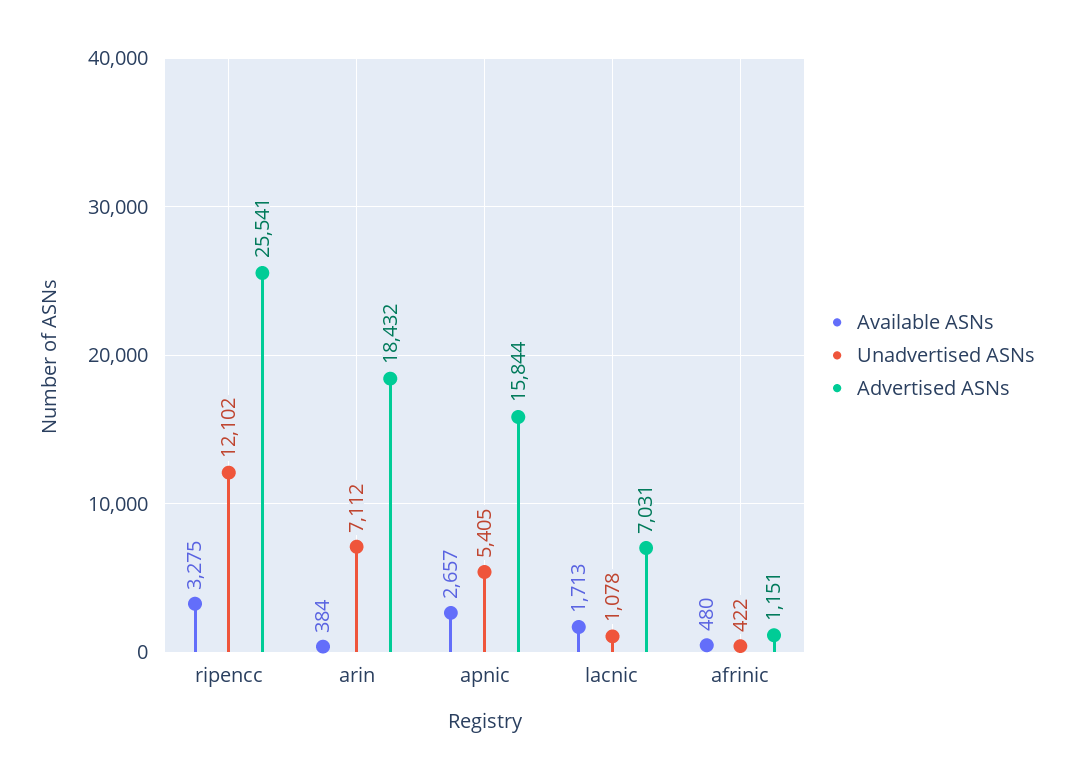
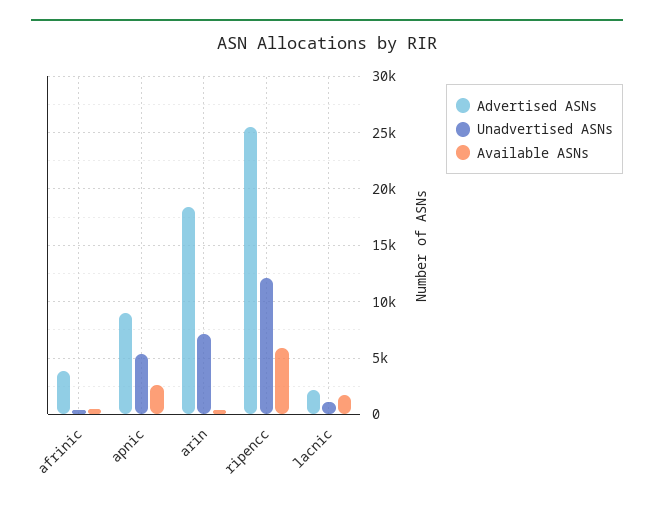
Available ASNs, ripencc: 3275 -> 6000
Advertised ASNs, apnic: 15844 -> 9000
Advertised ASNs, lacnic: 7031 -> 2000
Advertised ASNs, afrinic: 1151 -> 4000

